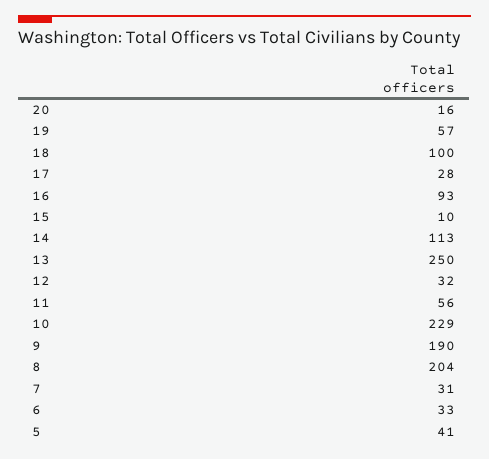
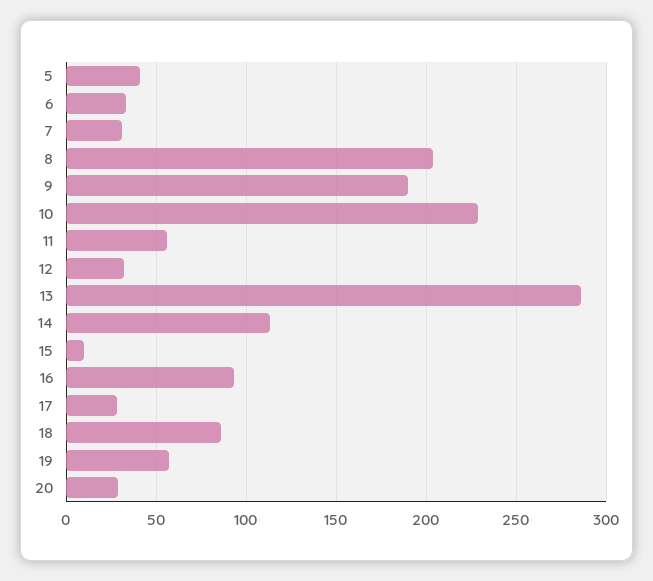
20: 16 -> 30
18: 100 -> 85
13: 250 -> 285

